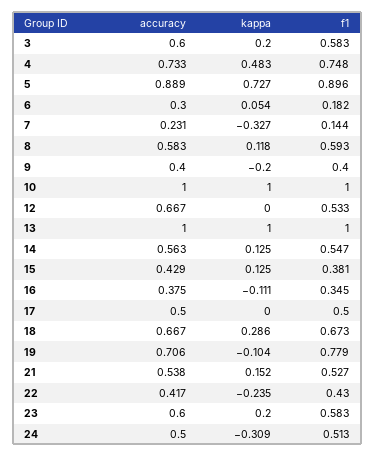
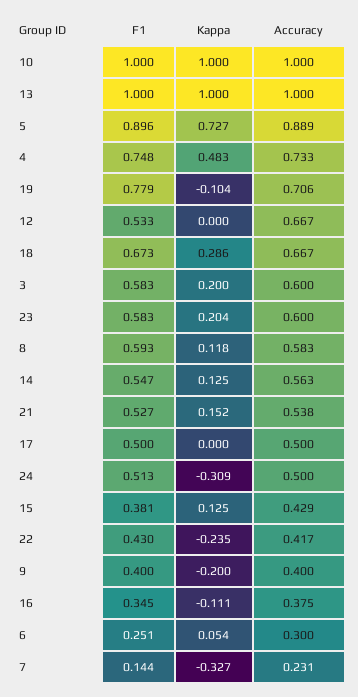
f1, 6: 0.182 -> 0.251
kappa, 23: 0.2 -> 0.204

